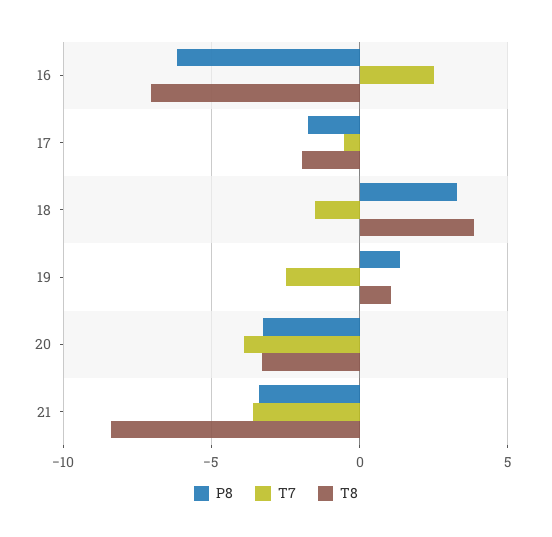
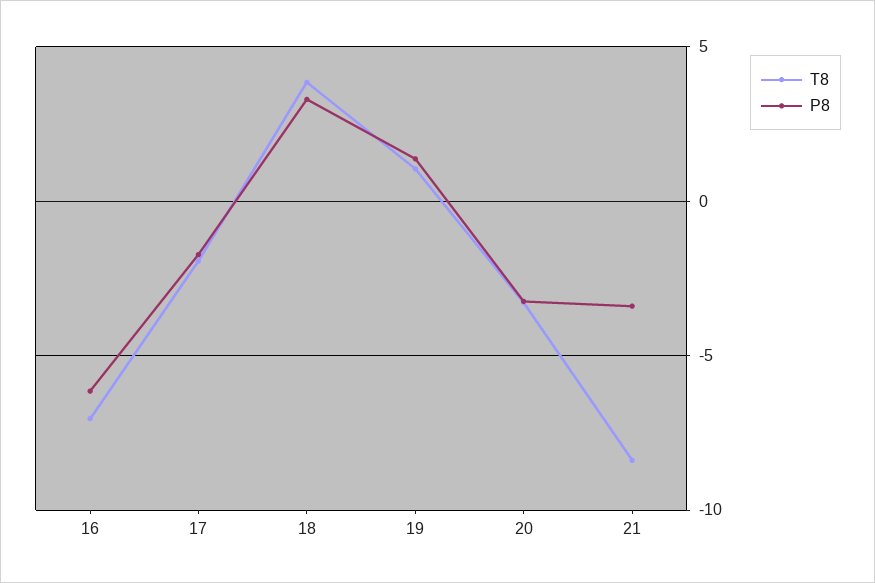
T7, 16: 2.5 -> none
T7, 17: -0.5 -> none
T7, 18: -1.5 -> none
T7, 19: -2.5 -> none
T7, 20: -4 -> none
T7, 21: -3.5 -> none

